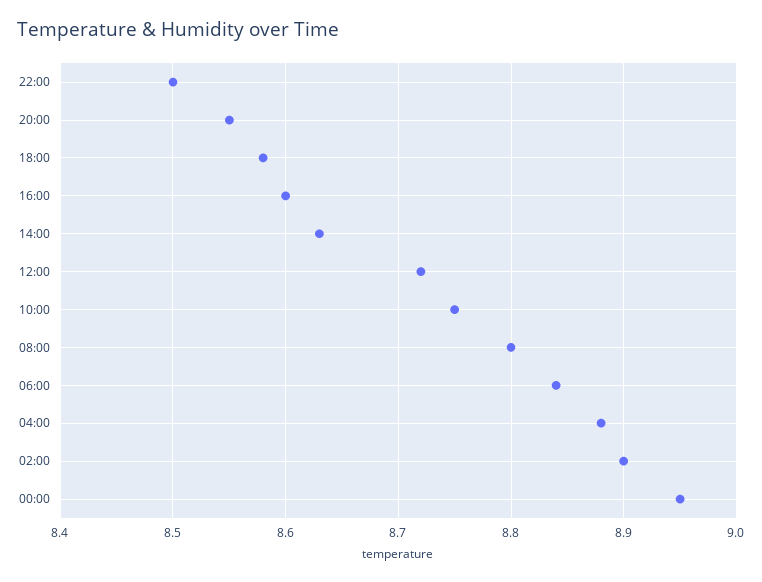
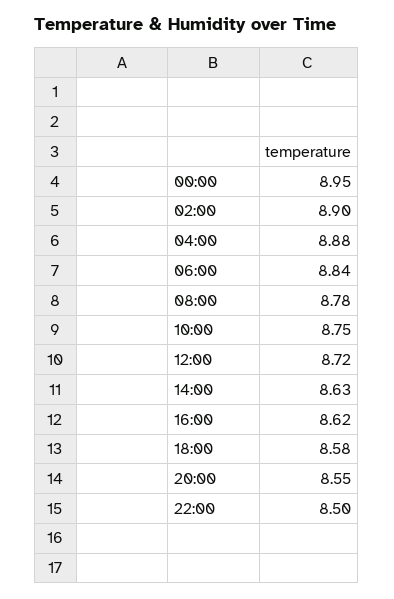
16:00: 8.6 -> 8.62
08:00: 8.8 -> 8.78

